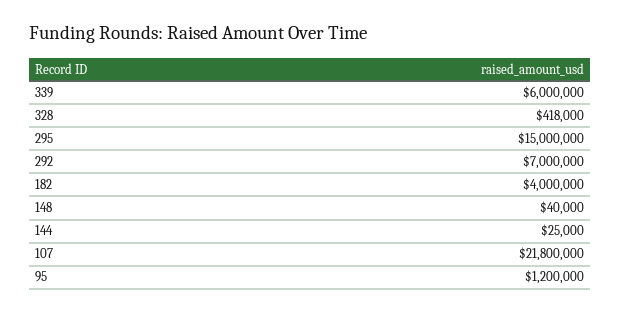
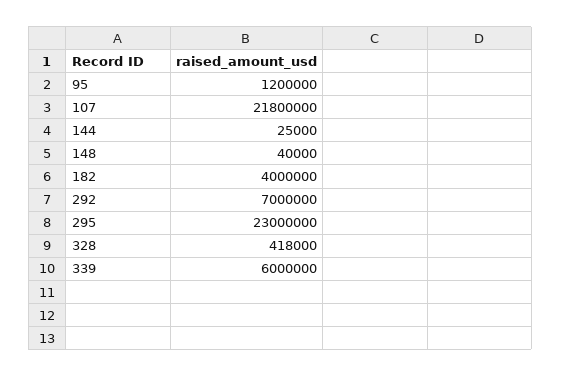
295: 15000000 -> 23000000

